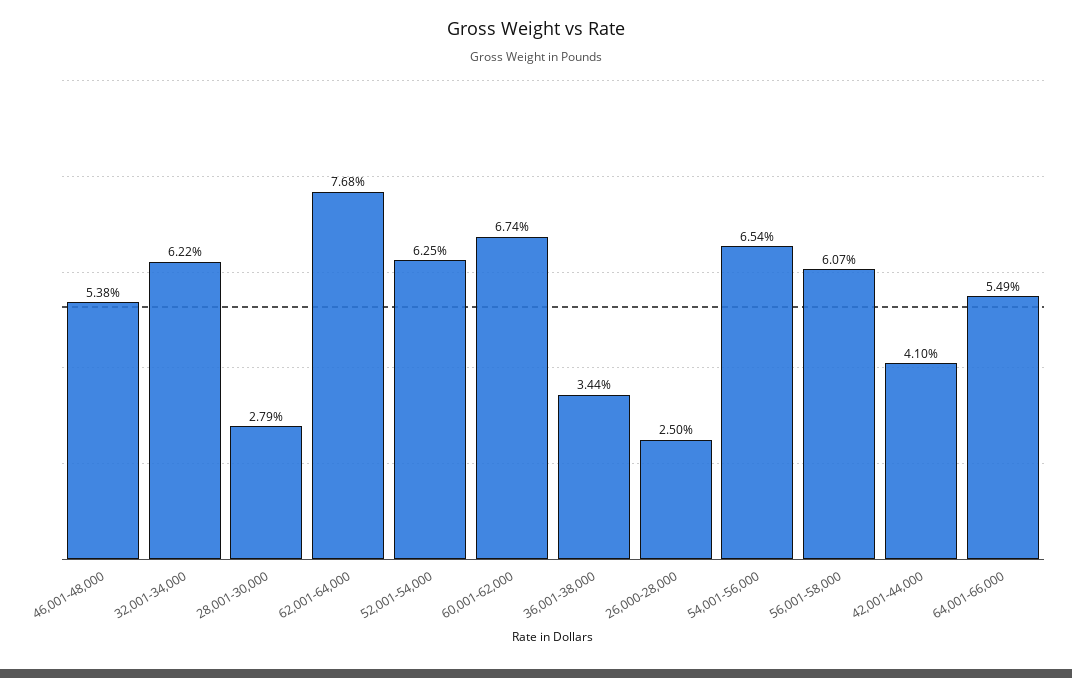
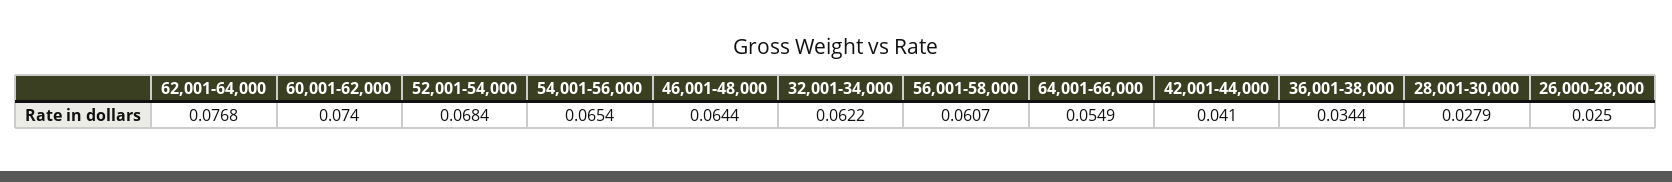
46,001-48,000: 0.0538 -> 0.0644
52,001-54,000: 0.0625 -> 0.0684
60,001-62,000: 0.0674 -> 0.074

